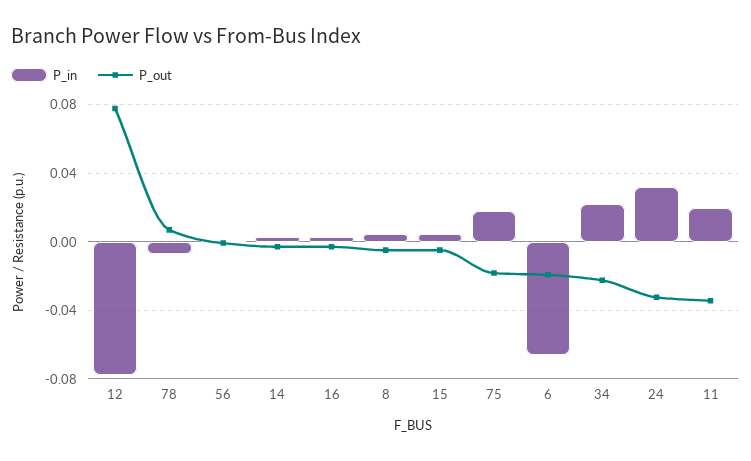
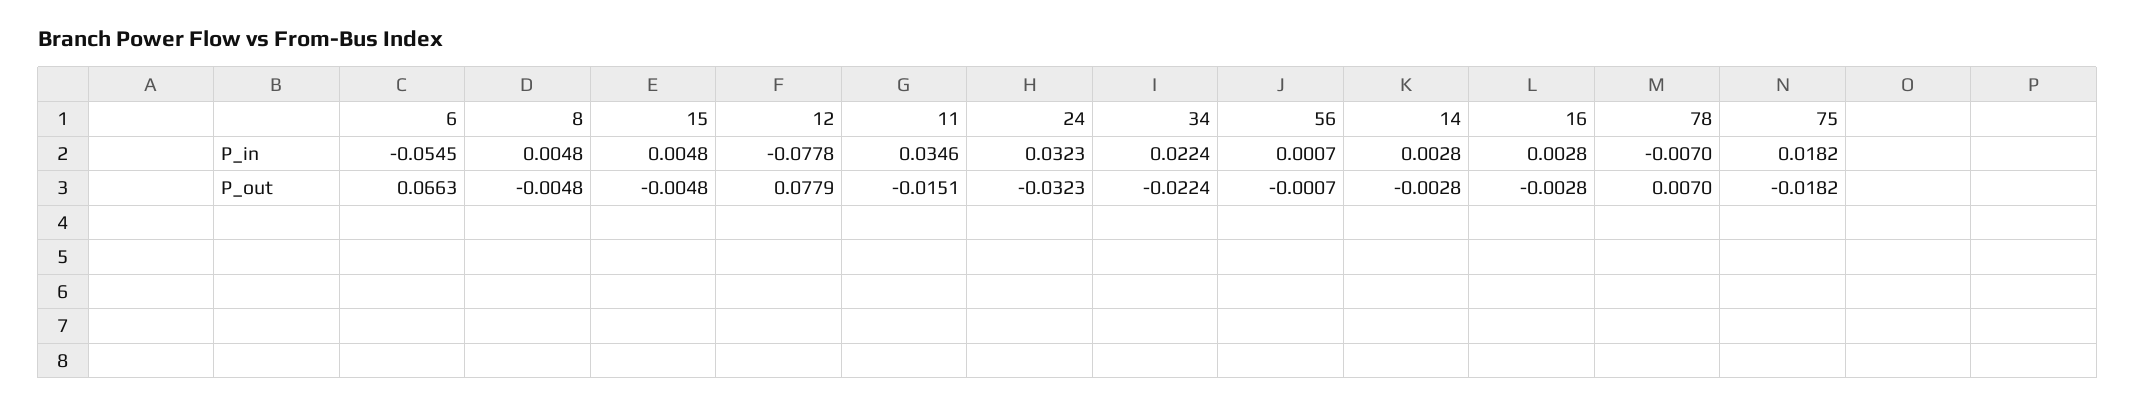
P_in, 6: -0.065 -> -0.0545
P_out, 6: -0.02 -> 0.0663
P_in, 11: 0.02 -> 0.0346
P_out, 11: -0.035 -> -0.0151

